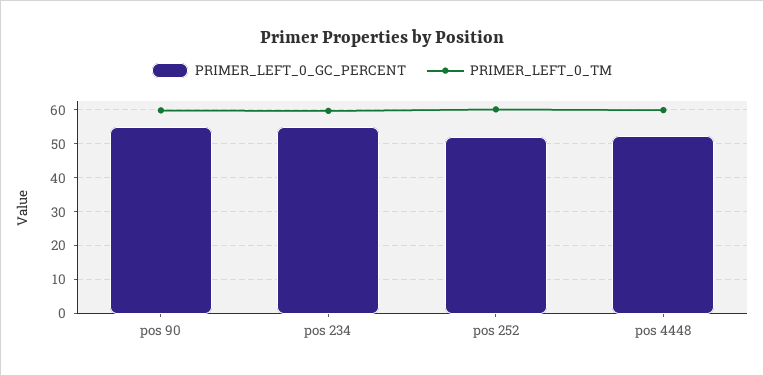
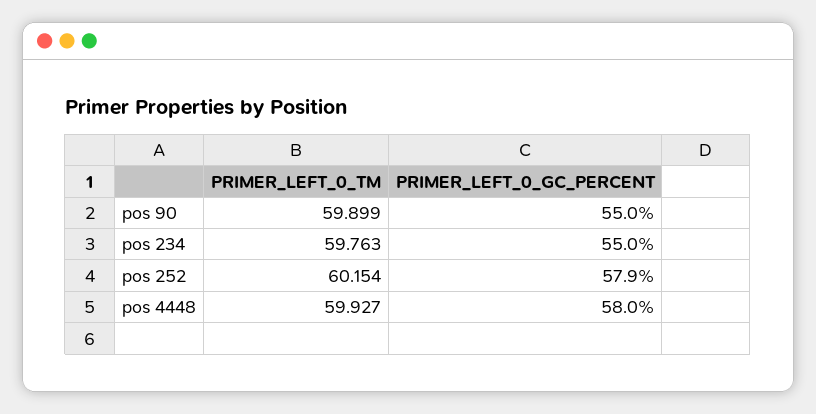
PRIMER_LEFT_0_GC_PERCENT, pos 252: 52 -> 57.9
PRIMER_LEFT_0_GC_PERCENT, pos 4448: 52 -> 58

